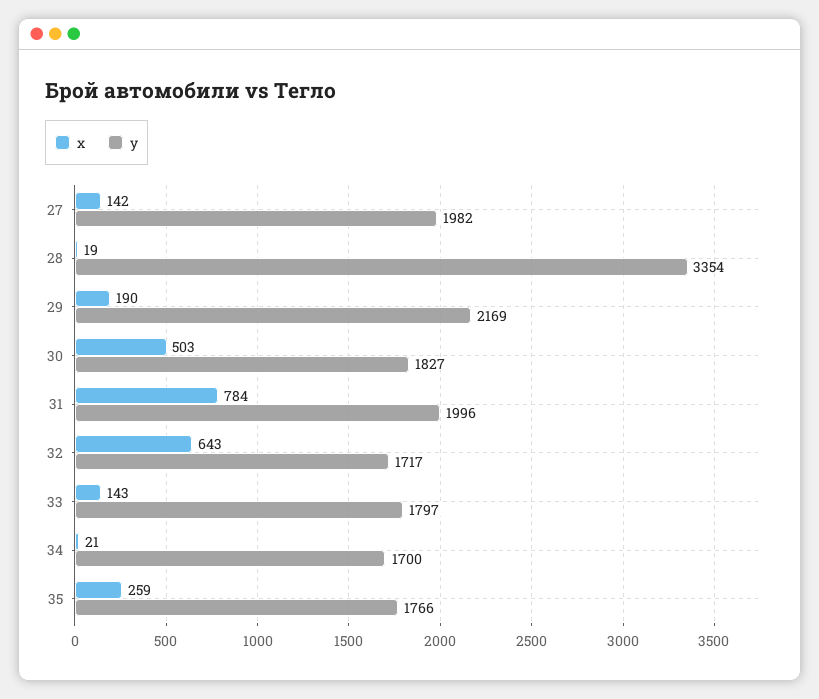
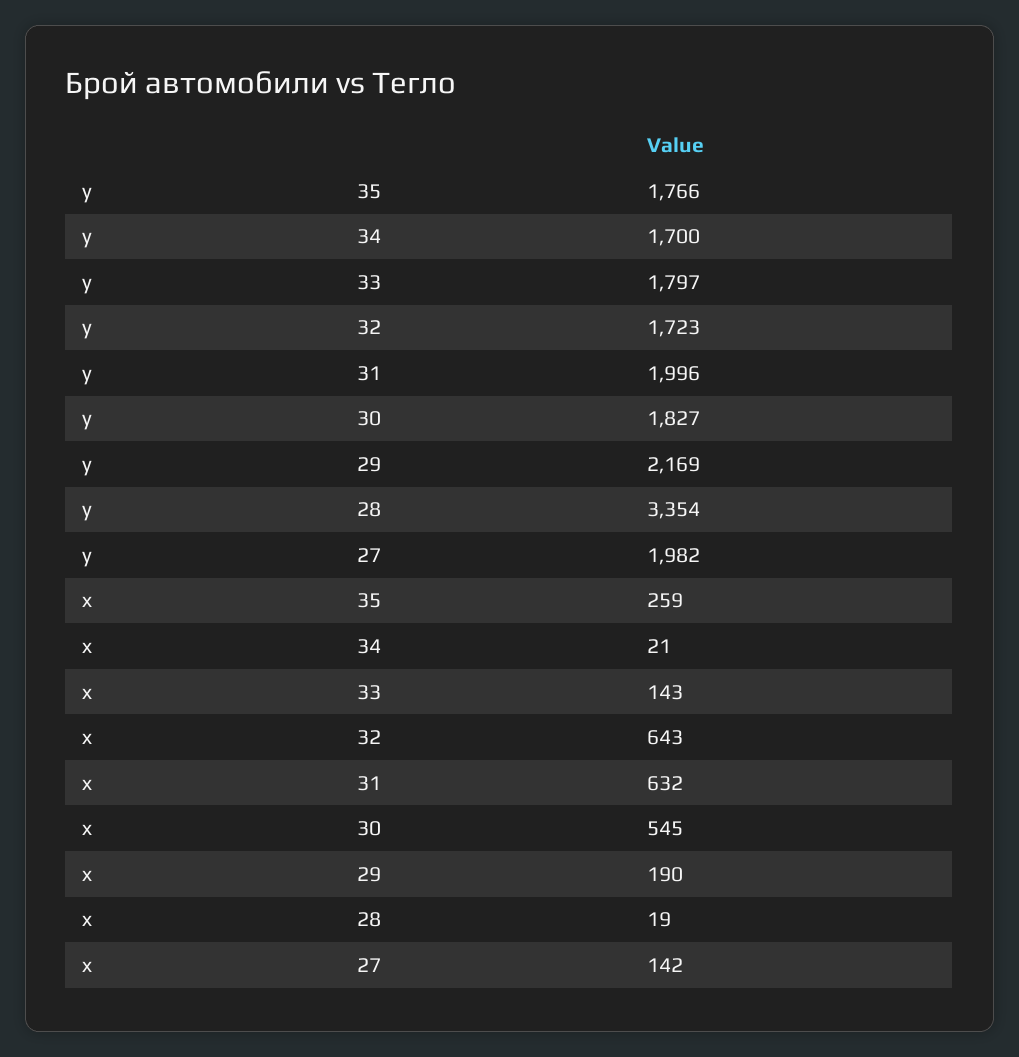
x, 30: 503 -> 545
x, 31: 784 -> 632
y, 32: 1717 -> 1723

